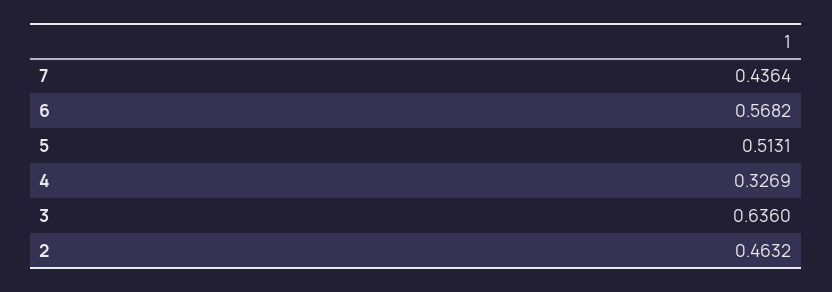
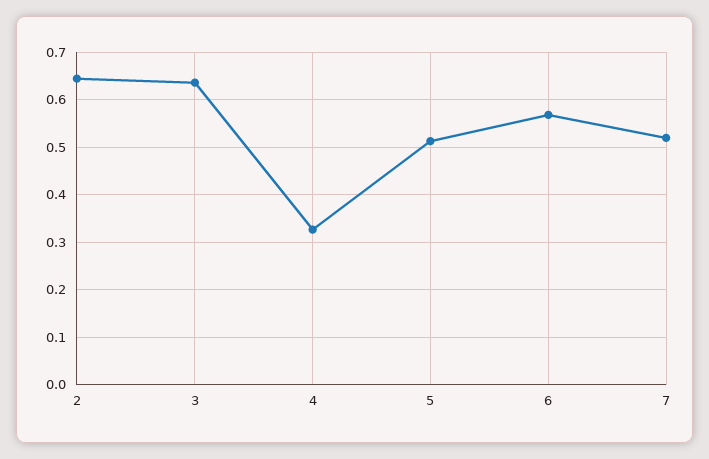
7: 0.4364 -> 0.52
2: 0.4632 -> 0.64

